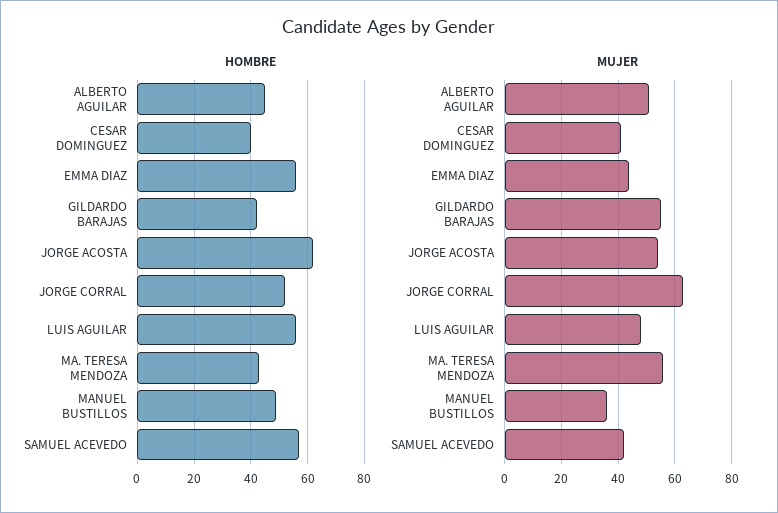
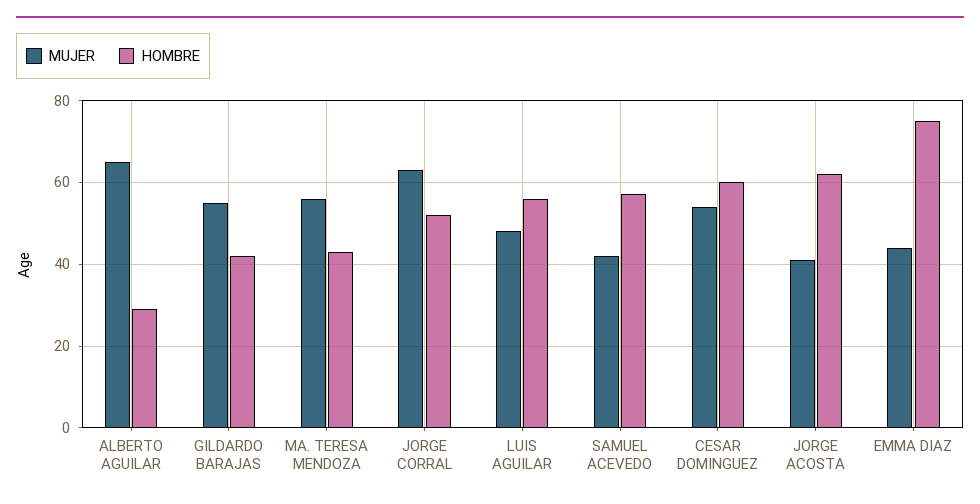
HOMBRE, ALBERTO AGUILAR: 45 -> 30
HOMBRE, CESAR DOMINGUEZ: 40 -> 60
HOMBRE, EMMA DIAZ: 55 -> 75
HOMBRE, MANUEL BUSTILLOS: 50 -> none
MUJER, ALBERTO AGUILAR: 50 -> 65
MUJER, CESAR DOMINGUEZ: 40 -> 55
MUJER, JORGE ACOSTA: 55 -> 40
MUJER, MANUEL BUSTILLOS: 35 -> none

